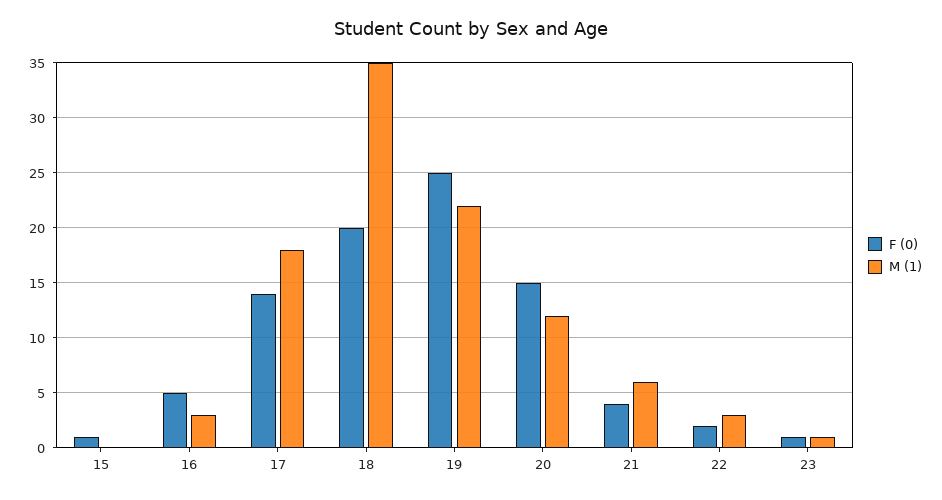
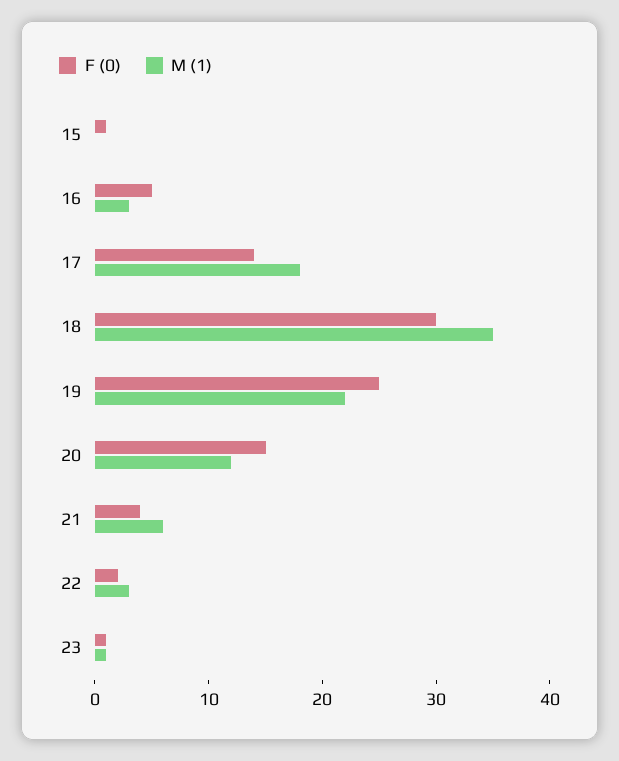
F (0), 18: 20 -> 30

